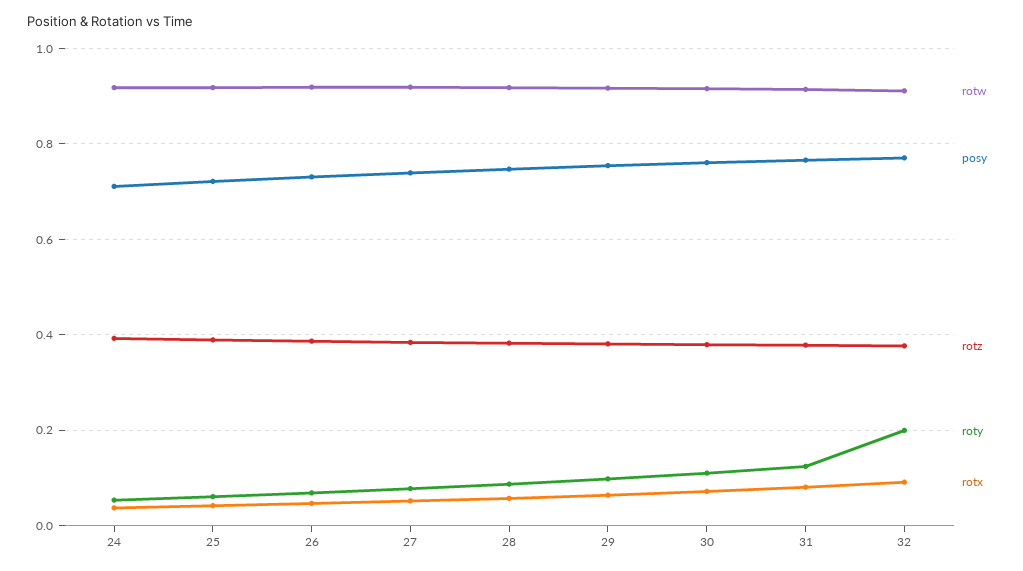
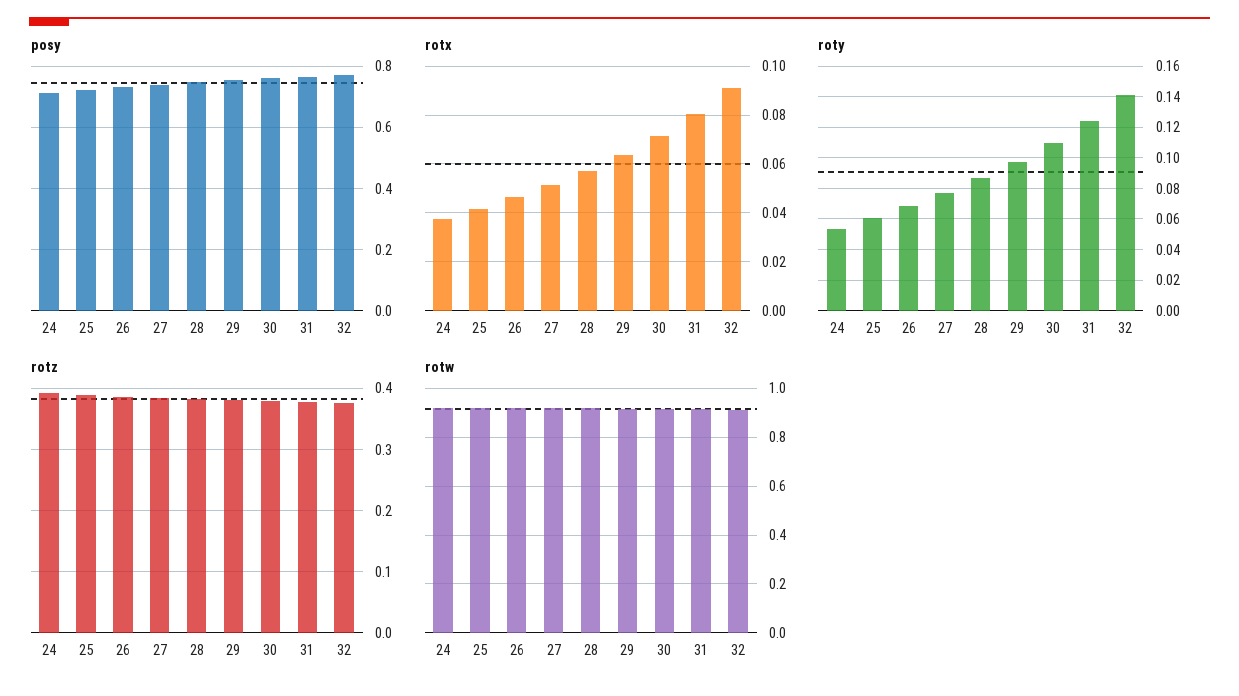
roty, 32: 0.2 -> 0.14

